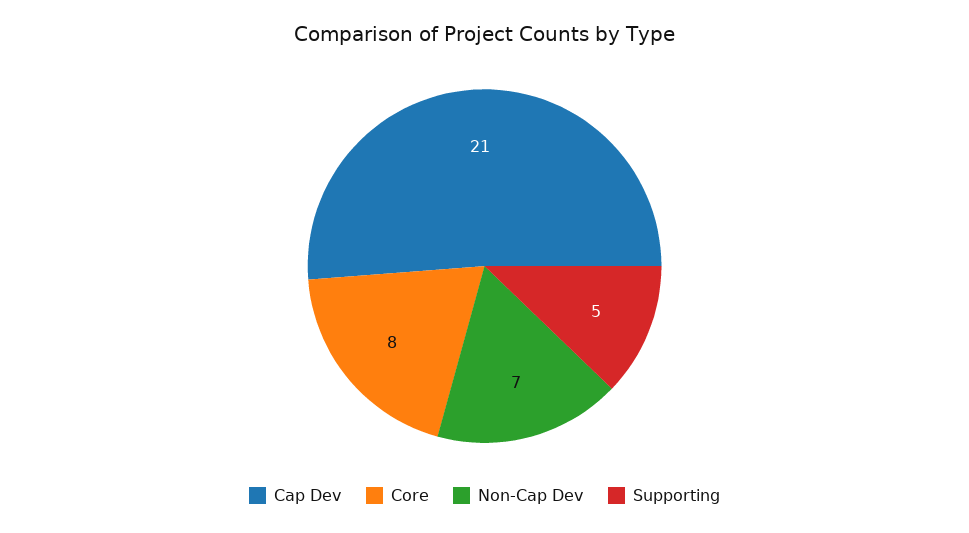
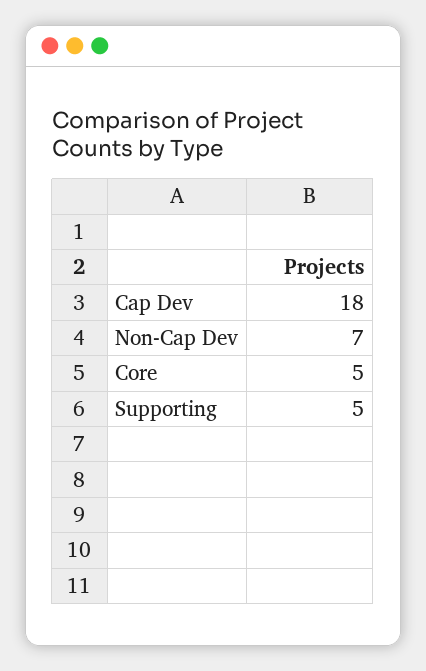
Cap Dev: 21 -> 18
Core: 8 -> 5

